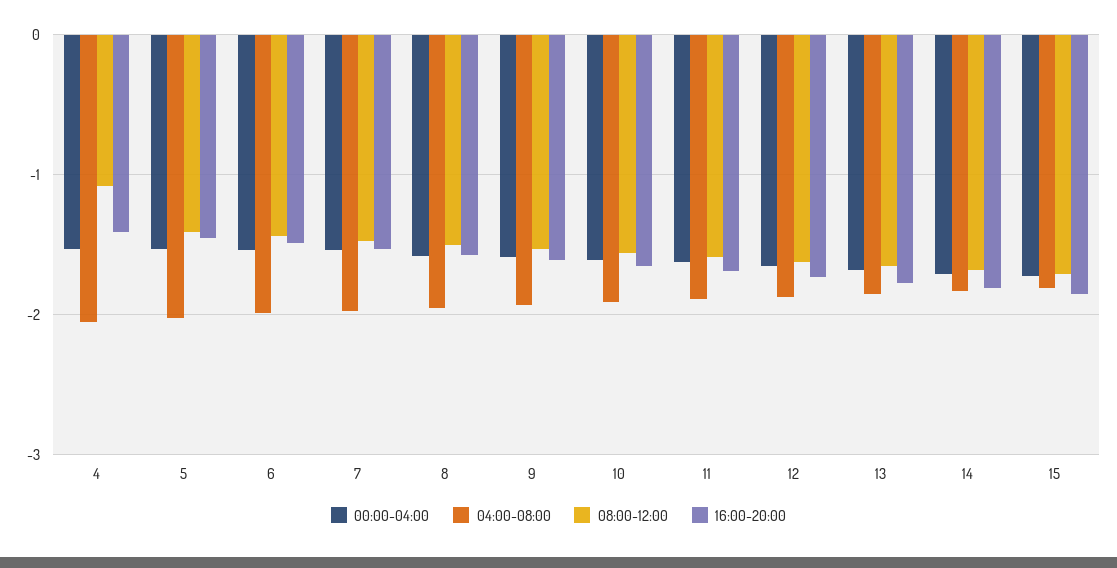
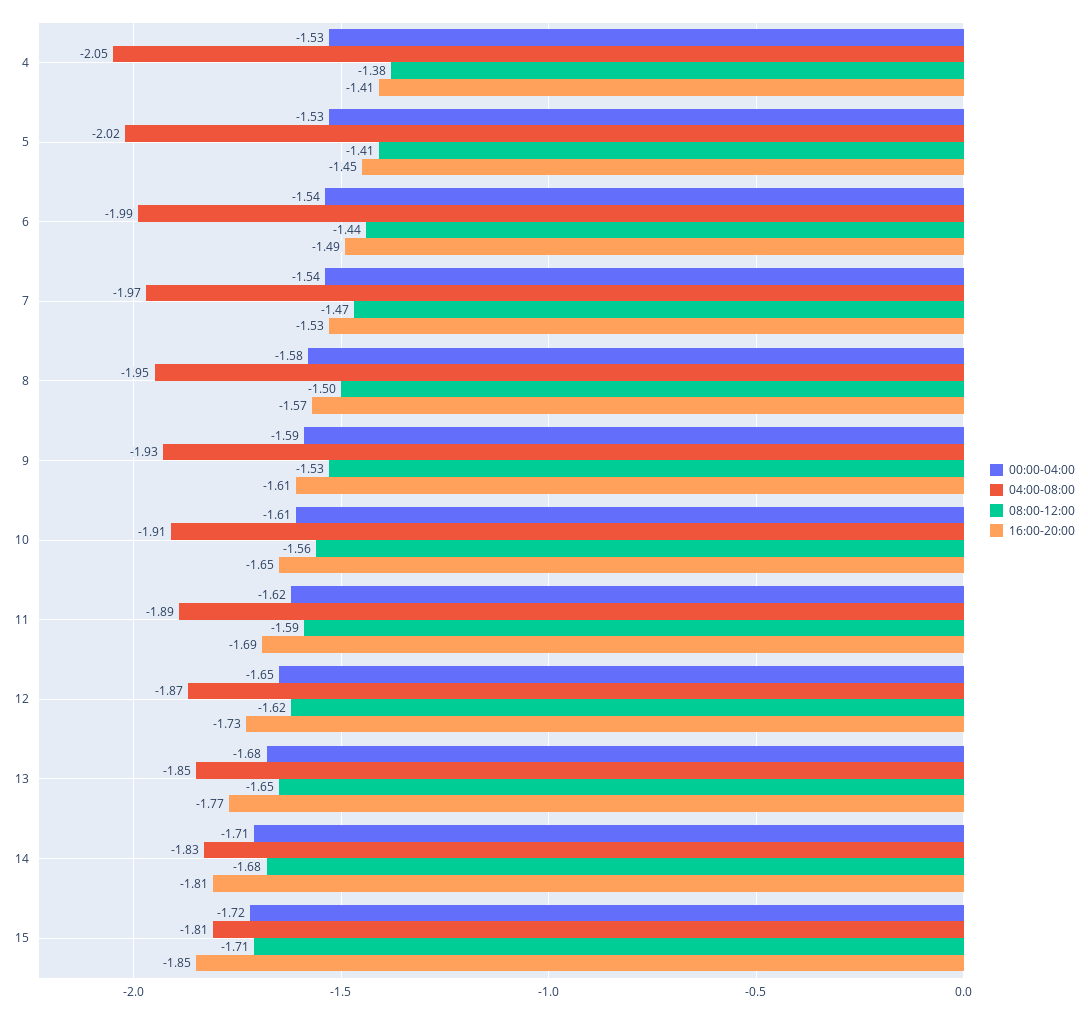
08:00-12:00, 4: -1.1 -> -1.38

